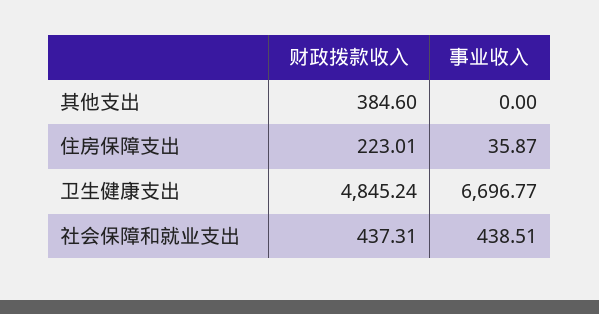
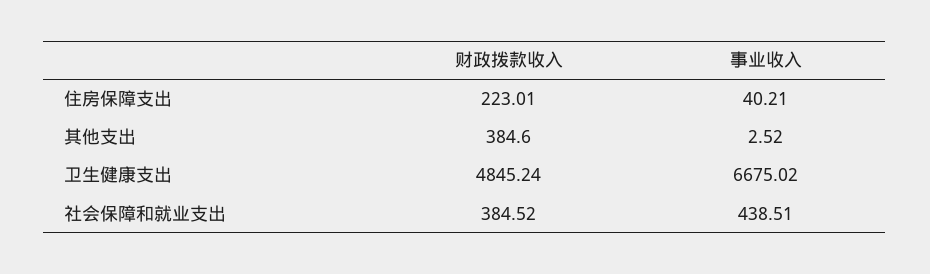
事业收入, 其他支出: 0 -> 2.52
事业收入, 住房保障支出: 35.87 -> 40.21
事业收入, 卫生健康支出: 6696.77 -> 6675.02
财政拨款收入, 社会保障和就业支出: 437.31 -> 384.52

